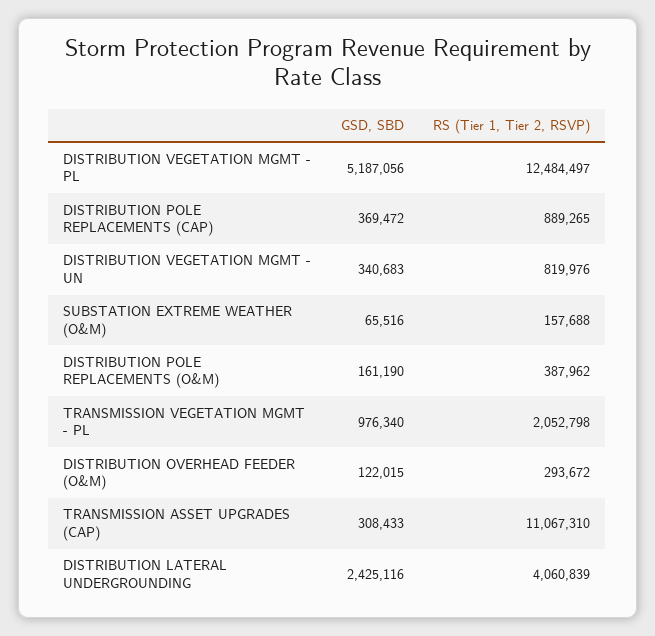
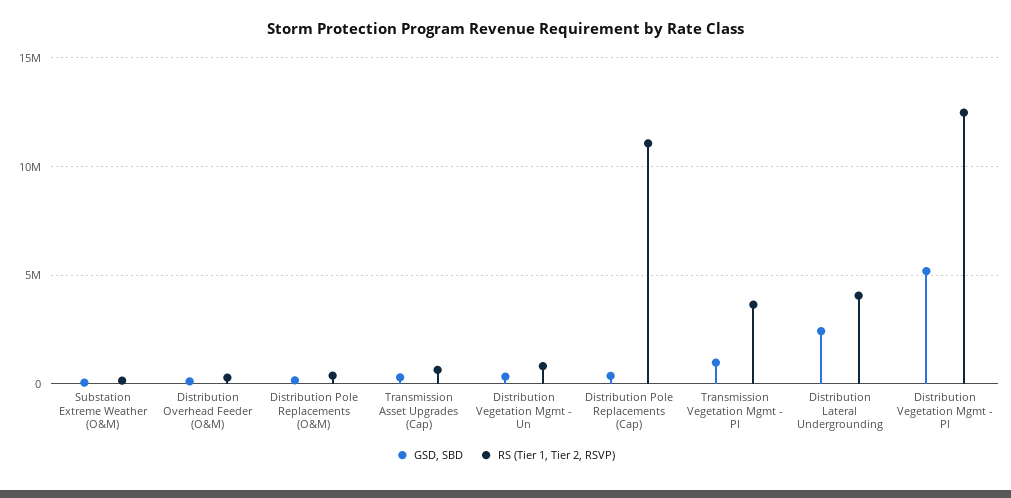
RS (Tier 1, Tier 2, RSVP), DISTRIBUTION POLE REPLACEMENTS (CAP): 889265 -> 11000000
RS (Tier 1, Tier 2, RSVP), TRANSMISSION VEGETATION MGMT - PL: 2052798 -> 3500000
RS (Tier 1, Tier 2, RSVP), TRANSMISSION ASSET UPGRADES (CAP): 11067310 -> 500000

